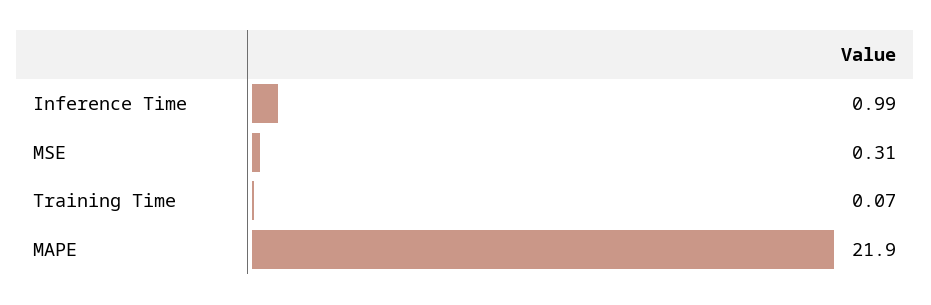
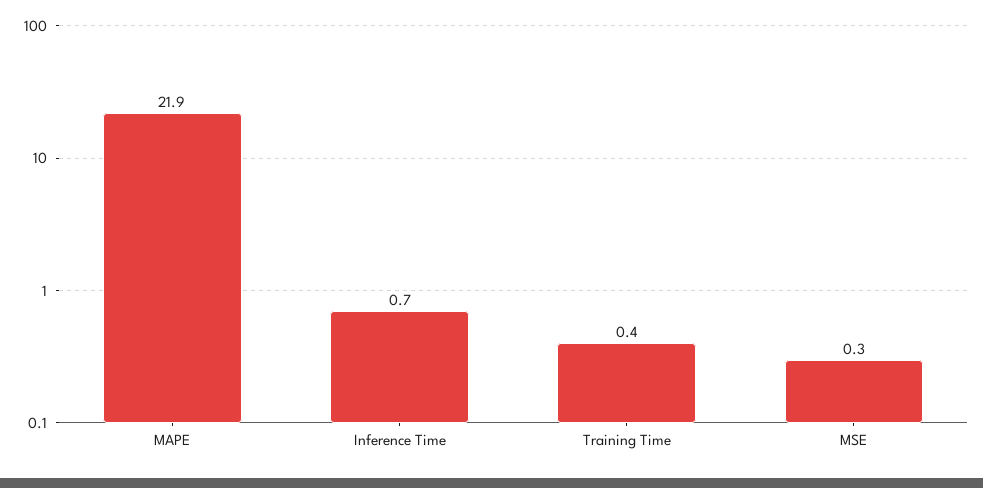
Inference Time: 0.99 -> 0.7
Training Time: 0.07 -> 0.4

